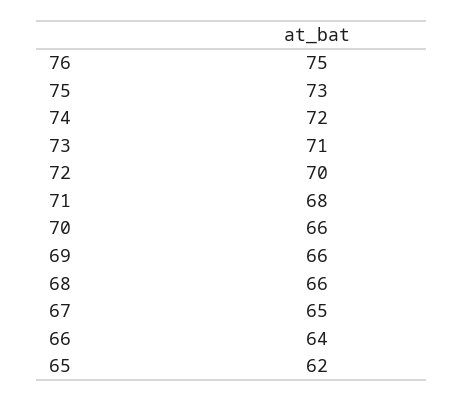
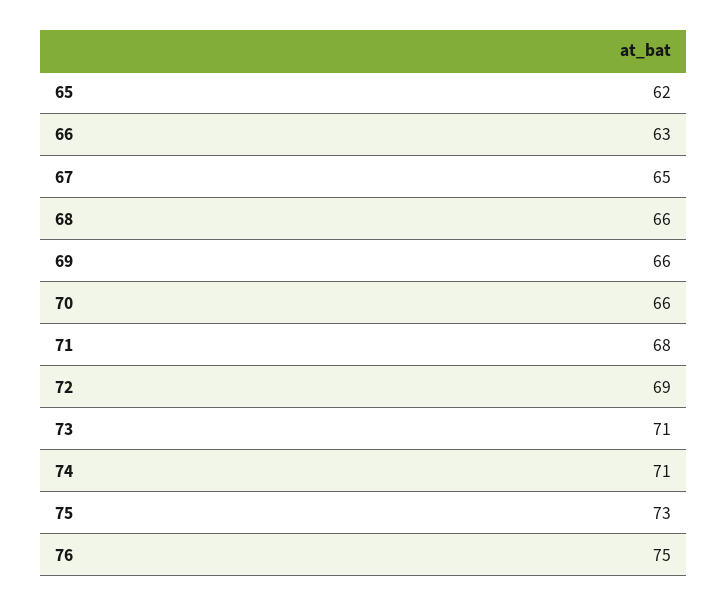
74: 72 -> 71
72: 70 -> 69
66: 64 -> 63

